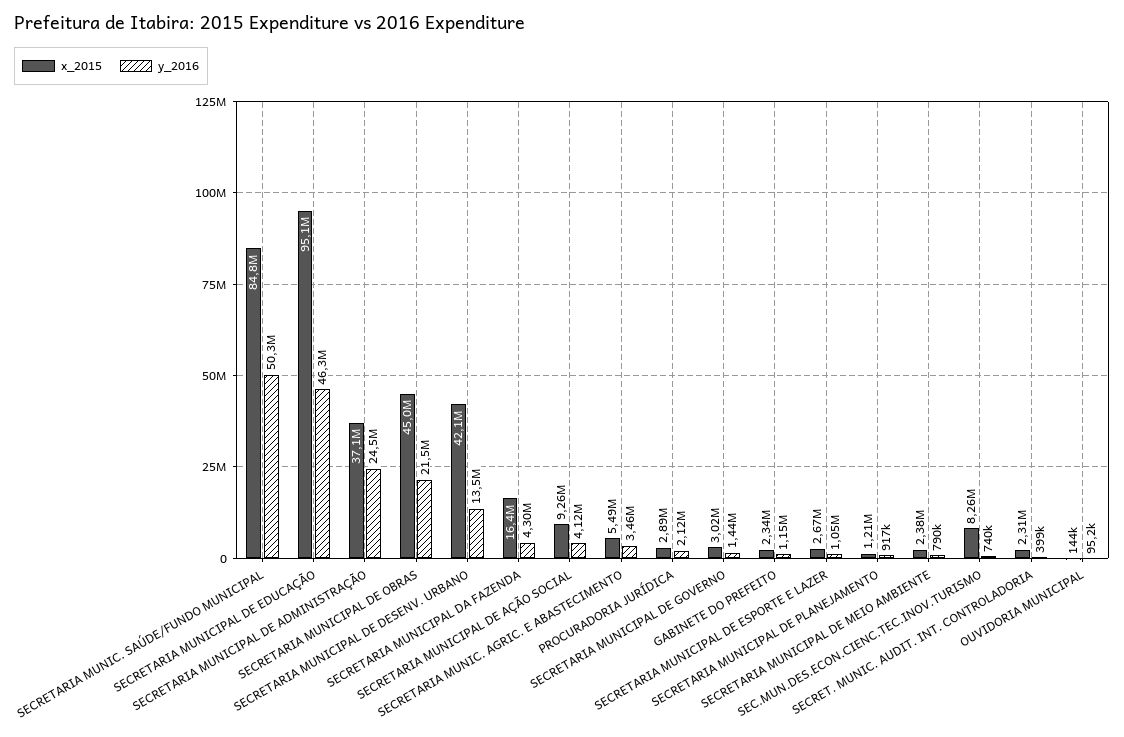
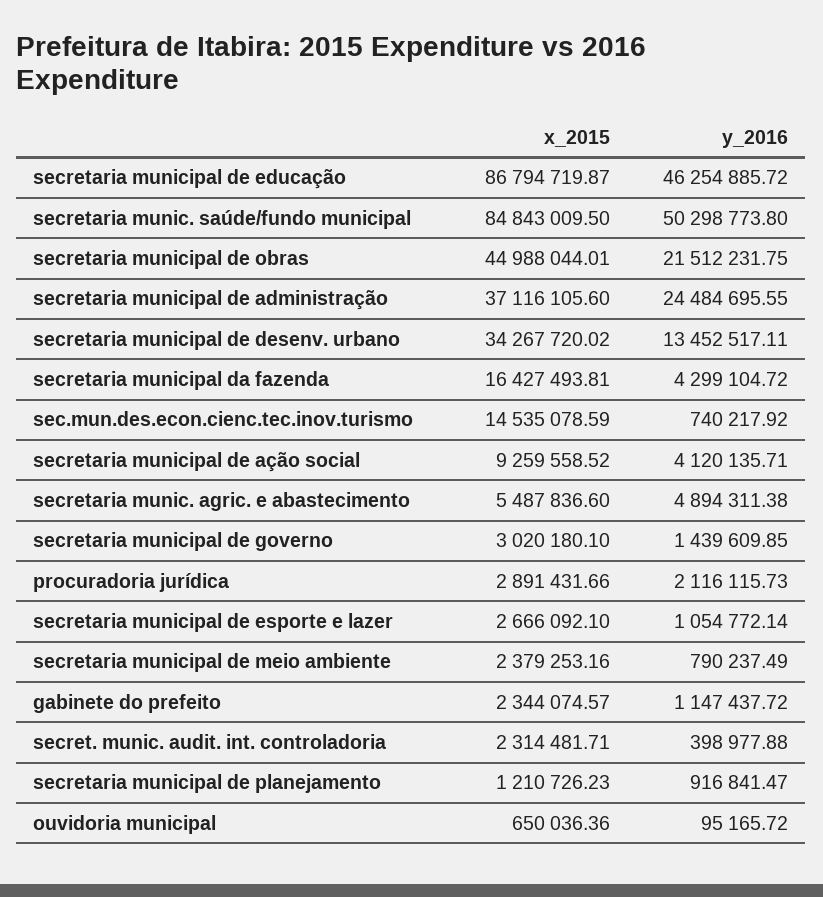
x_2015, SECRETARIA MUNICIPAL DE EDUCAÇÃO: 95100000 -> 86794719.87
x_2015, SECRETARIA MUNICIPAL DE DESENV. URBANO: 42100000 -> 34267720.02
y_2016, SECRETARIA MUNIC. AGRIC. E ABASTECIMENTO: 3460000 -> 4894311.38
x_2015, SEC.MUN.DES.ECON.CIENC.TEC.INOV.TURISMO: 8260000 -> 14535078.59
x_2015, OUVIDORIA MUNICIPAL: 144000 -> 650036.36

